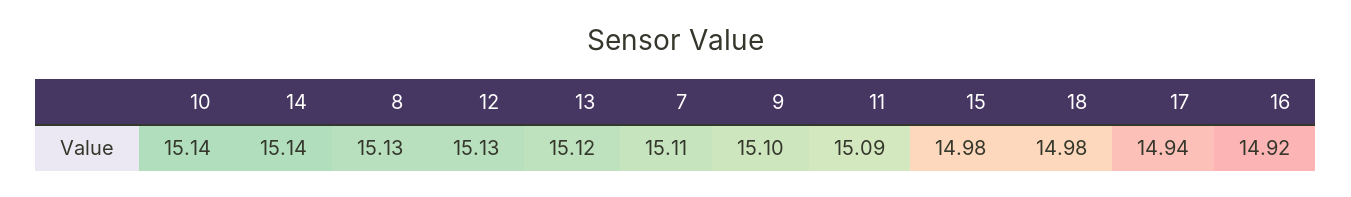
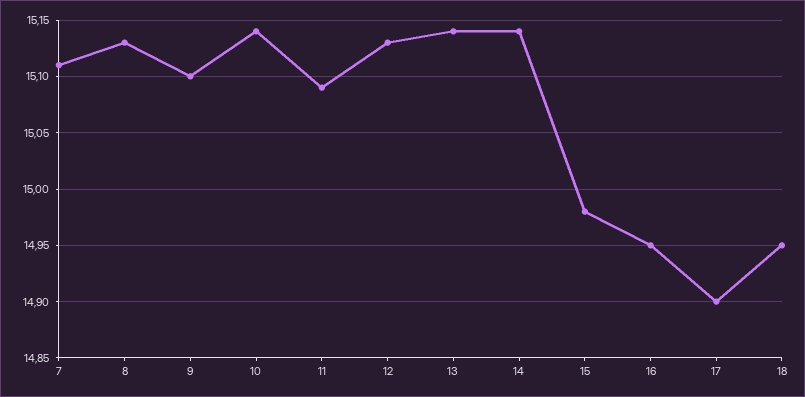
13: 15.12 -> 15.14
18: 14.98 -> 14.95
17: 14.94 -> 14.9
16: 14.92 -> 14.95

